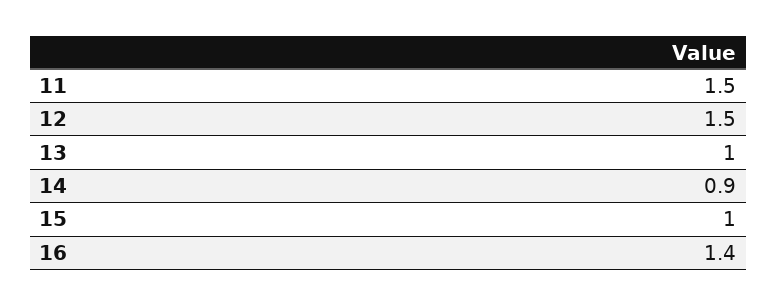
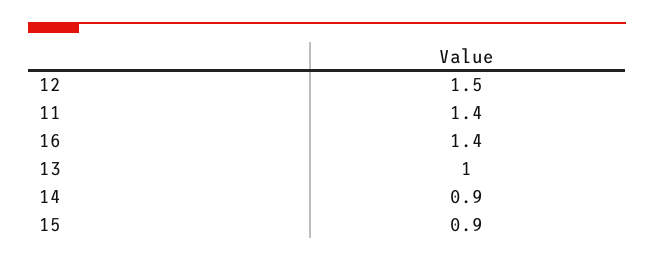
11: 1.5 -> 1.4
15: 1 -> 0.9

